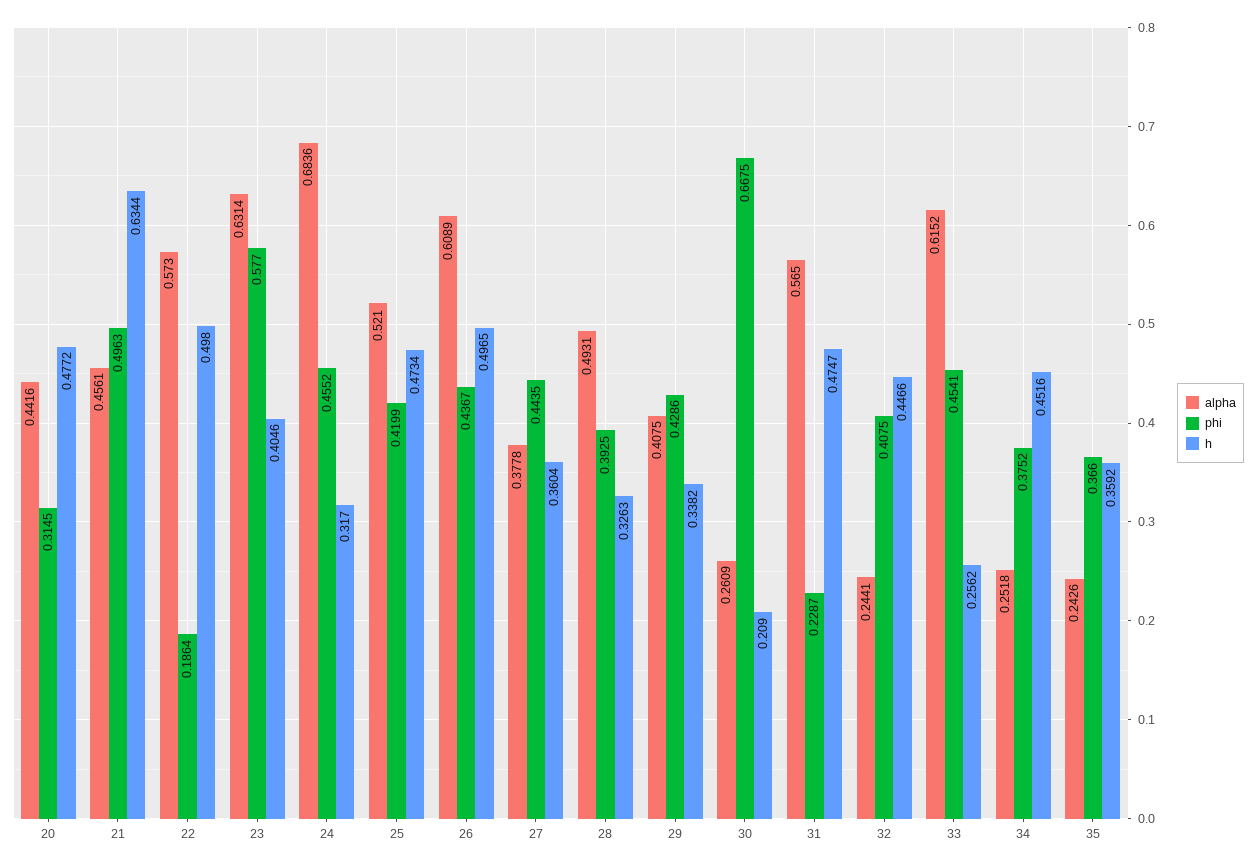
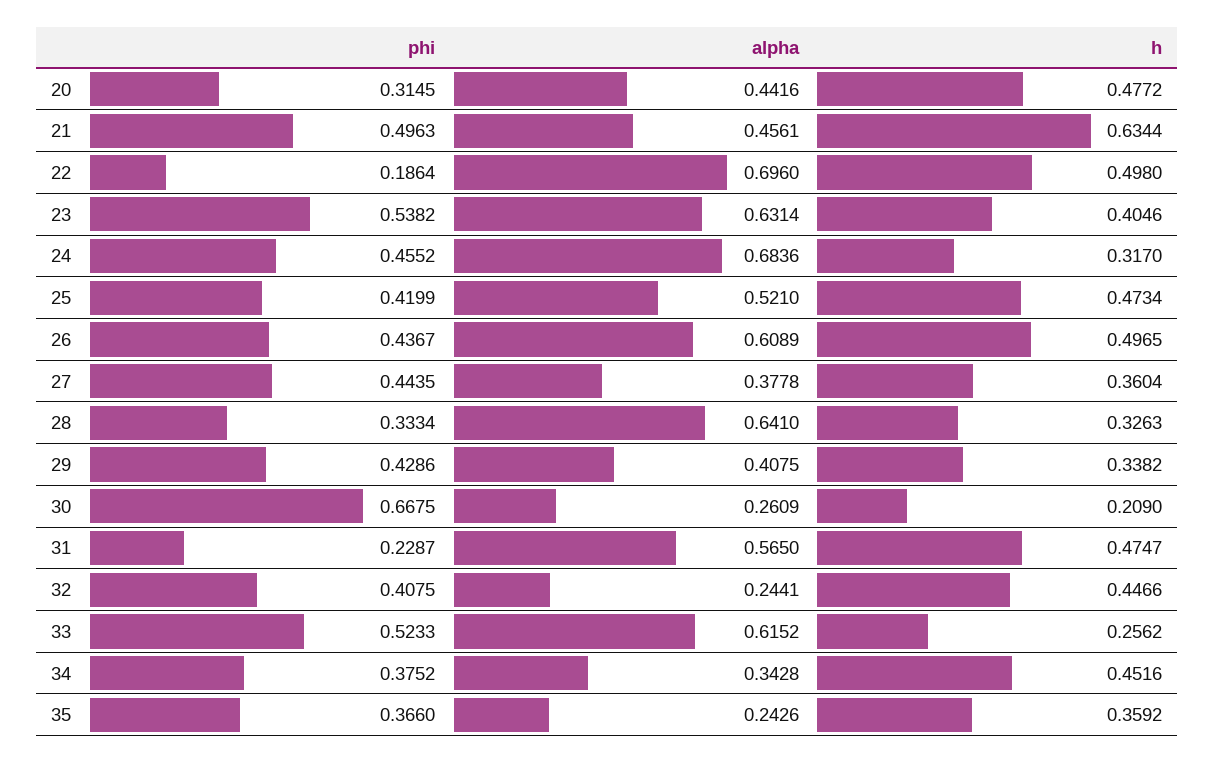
alpha, 22: 0.573 -> 0.696
phi, 23: 0.577 -> 0.5382
alpha, 28: 0.4931 -> 0.641
phi, 28: 0.3925 -> 0.3334
phi, 33: 0.4541 -> 0.5233
alpha, 34: 0.2518 -> 0.3428

